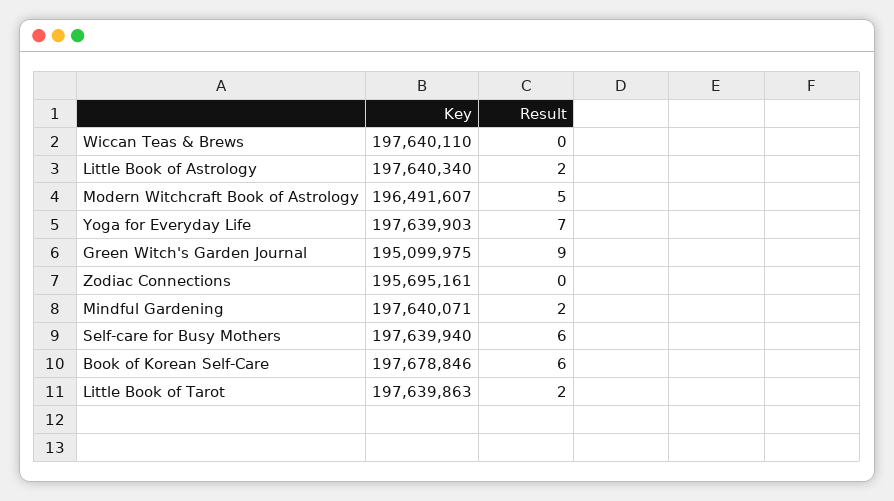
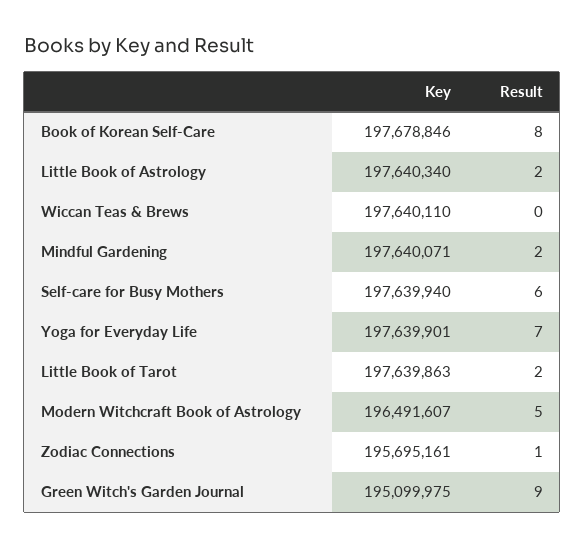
Key, Yoga for Everyday Life: 197639903 -> 197639901
Result, Zodiac Connections: 0 -> 1
Result, Book of Korean Self-Care: 6 -> 8

